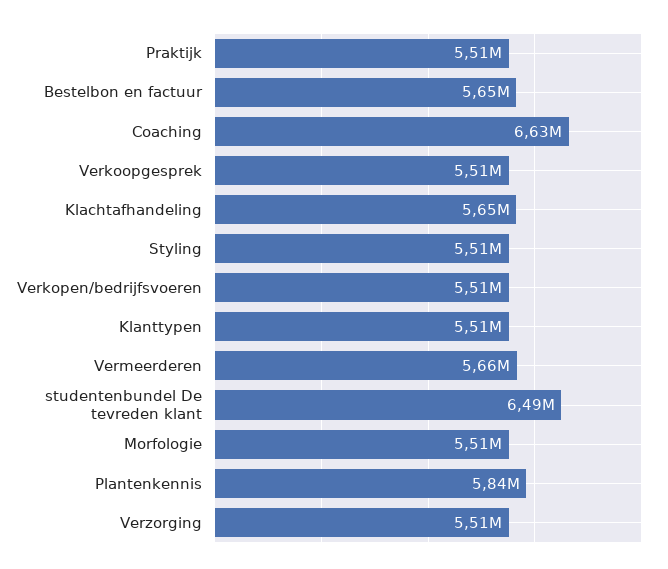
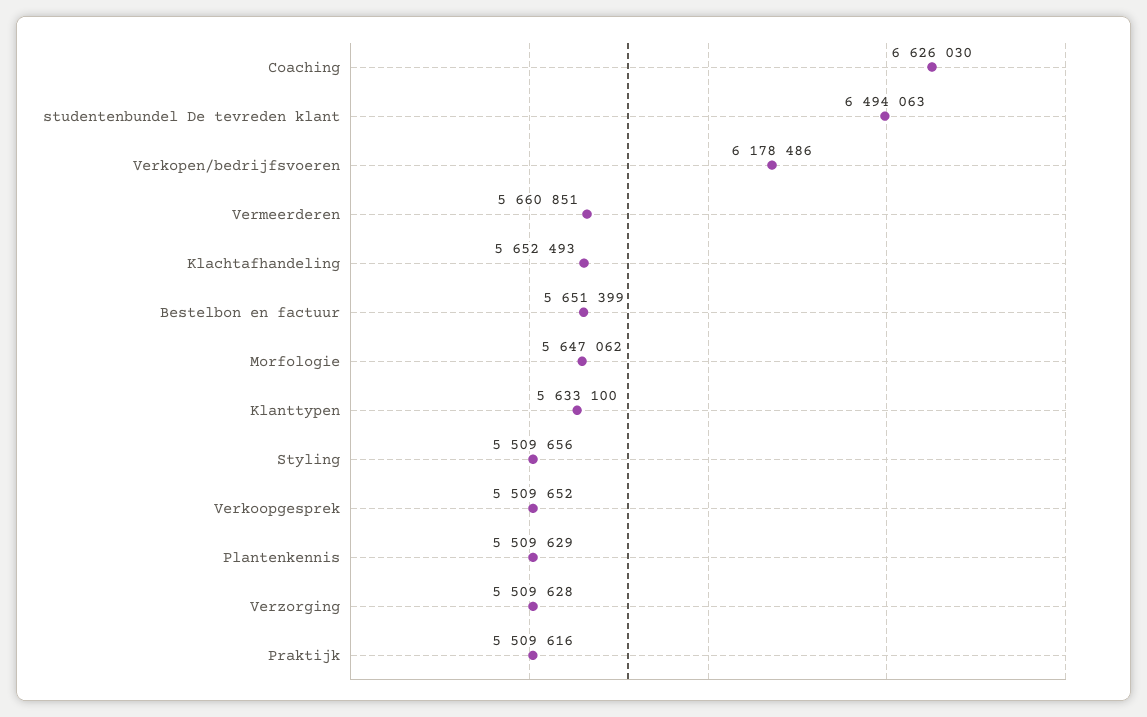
Verkopen/bedrijfsvoeren: 5510000 -> 6178486
Klanttypen: 5510000 -> 5633100
Morfologie: 5510000 -> 5647062
Plantenkennis: 5840000 -> 5509629

